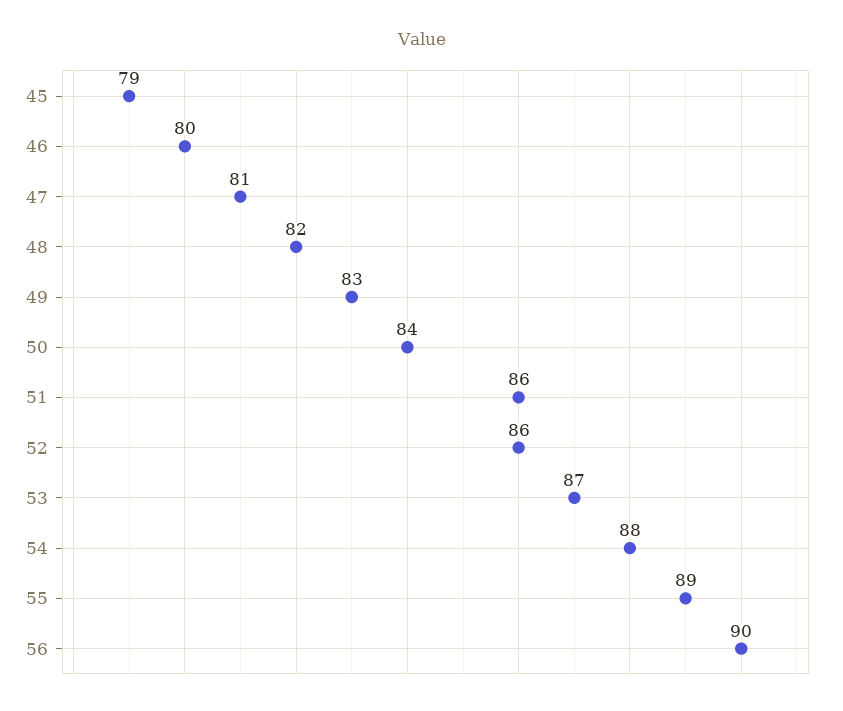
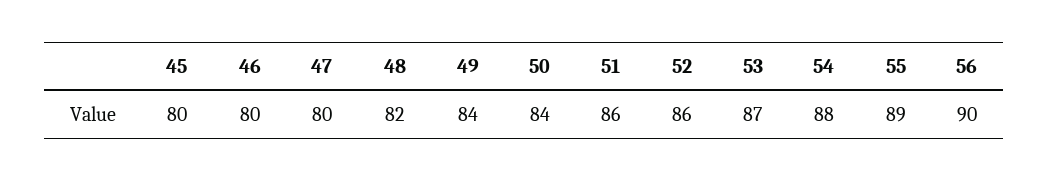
45: 79 -> 80
47: 81 -> 80
49: 83 -> 84

